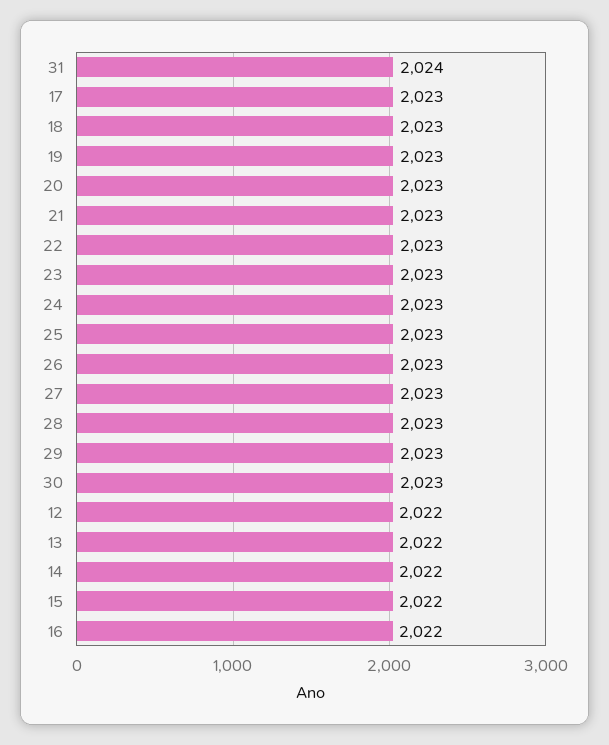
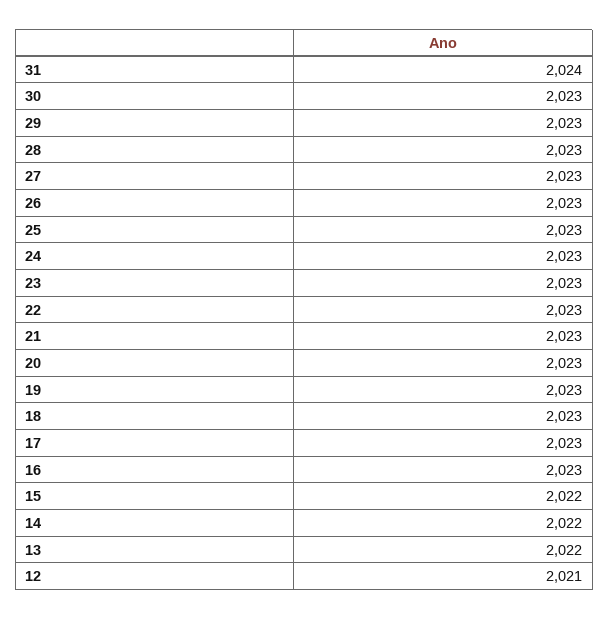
12: 2022 -> 2021
16: 2022 -> 2023

